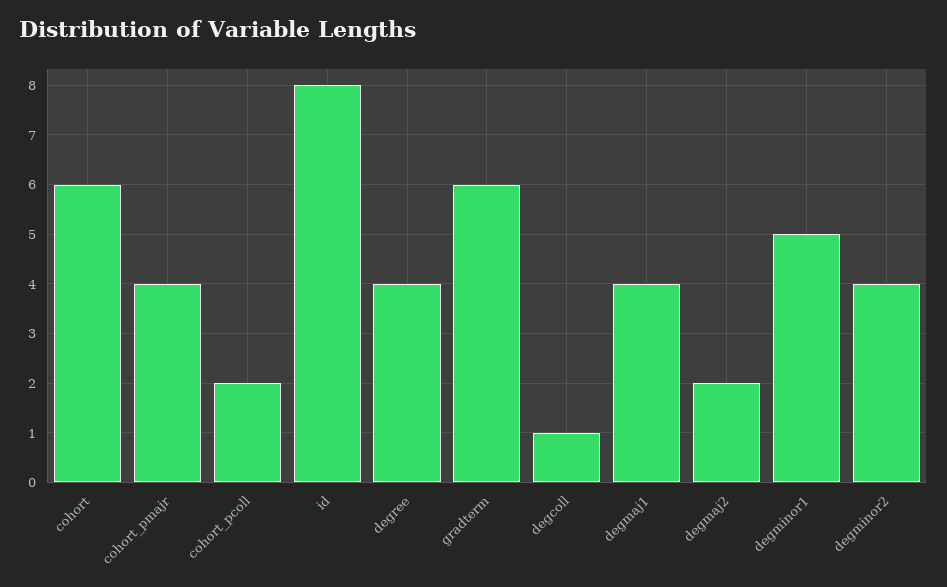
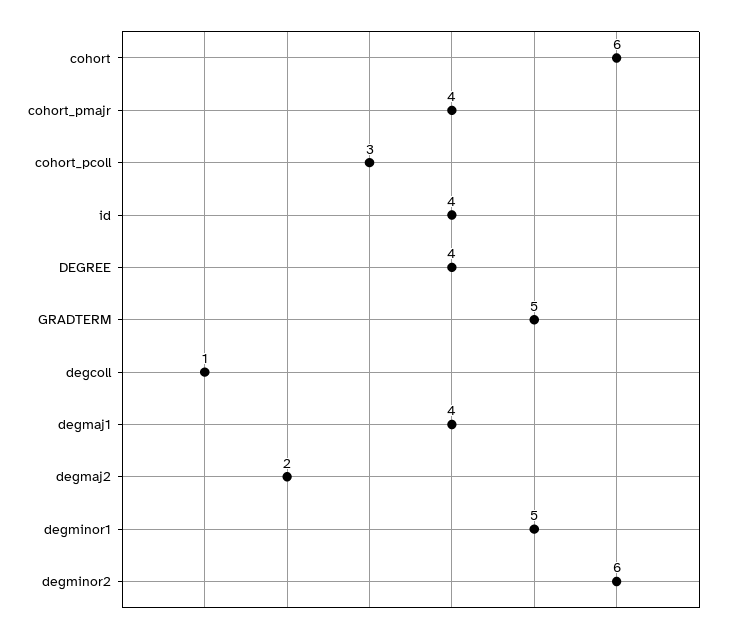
cohort_pcoll: 2 -> 3
id: 8 -> 4
gradterm: 6 -> 5
degminor2: 4 -> 6

